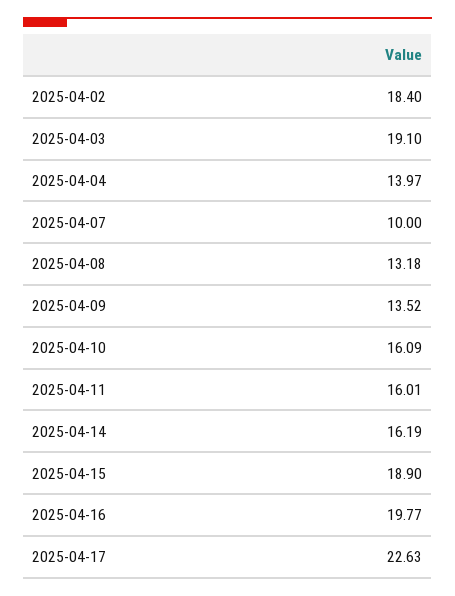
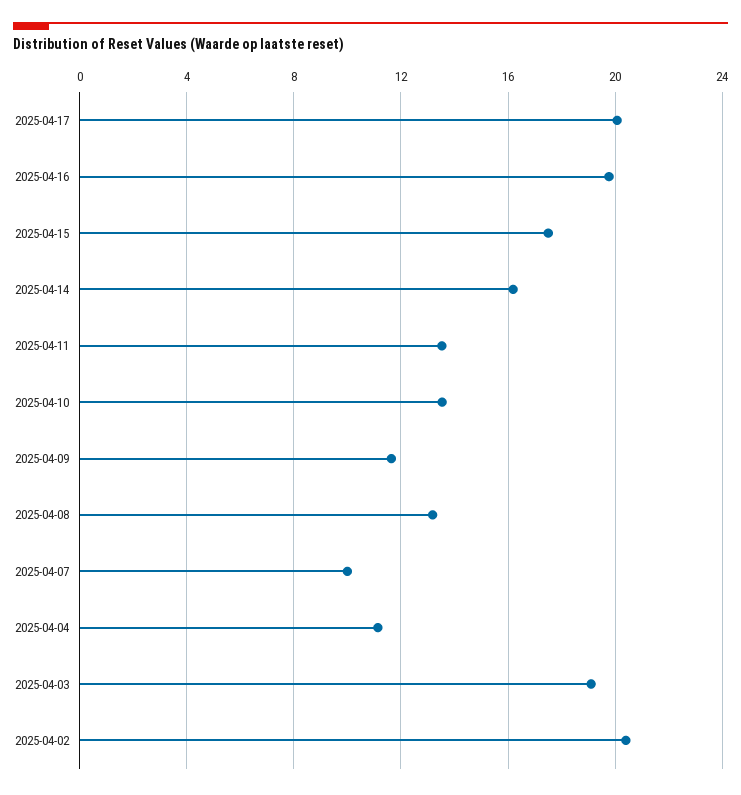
2025-04-02: 18.4 -> 20.5
2025-04-04: 13.97 -> 11
2025-04-09: 13.52 -> 11.5
2025-04-10: 16.09 -> 13.5
2025-04-11: 16.01 -> 13.5
2025-04-15: 18.9 -> 17.5
2025-04-17: 22.63 -> 20

